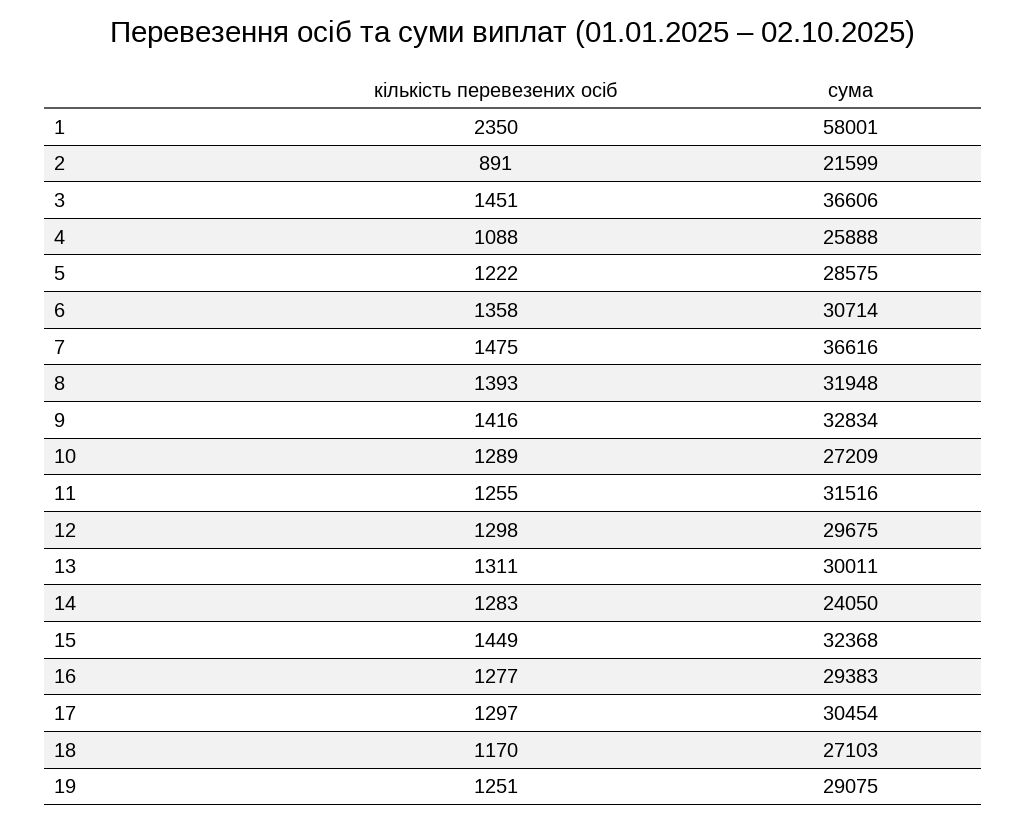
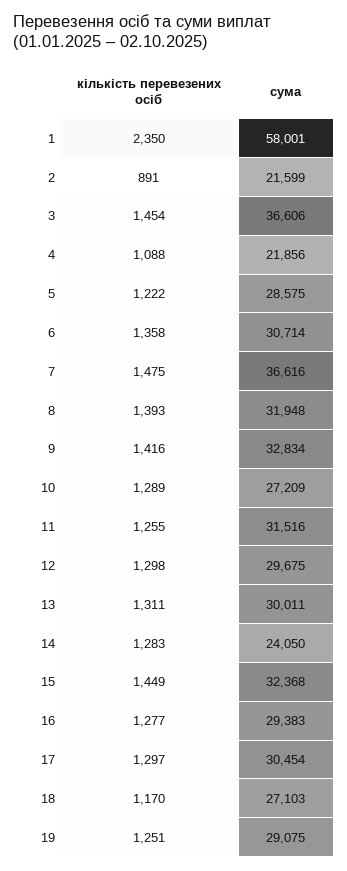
кількість перевезених осіб, 3: 1451 -> 1454
сума, 4: 25888 -> 21856

